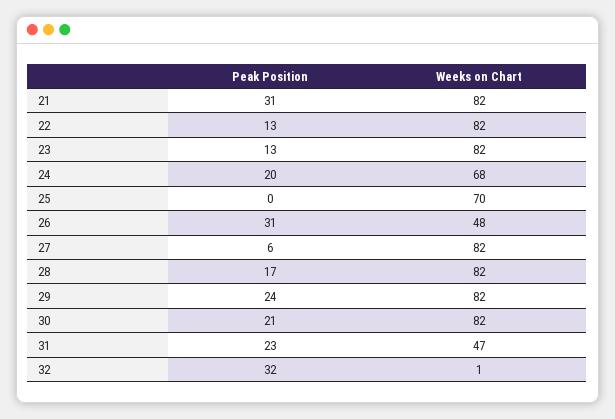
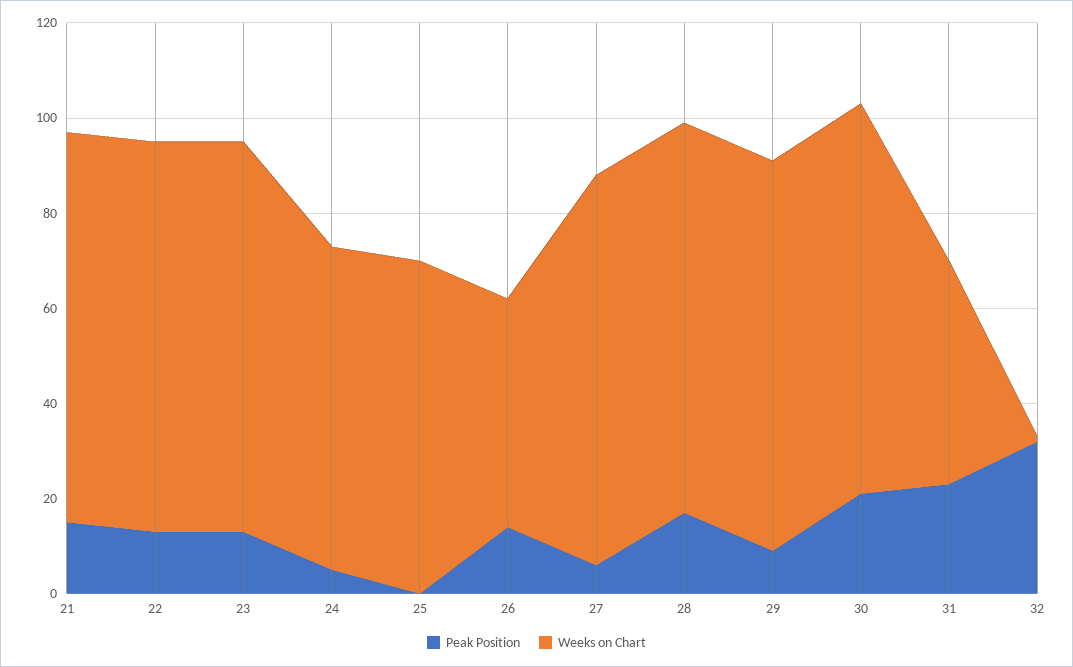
Peak Position, 21: 31 -> 15
Peak Position, 24: 20 -> 5
Peak Position, 26: 31 -> 15
Peak Position, 29: 24 -> 10

